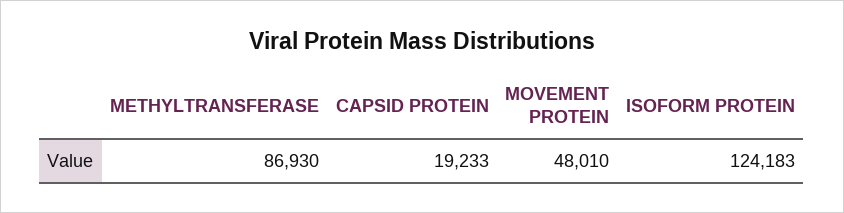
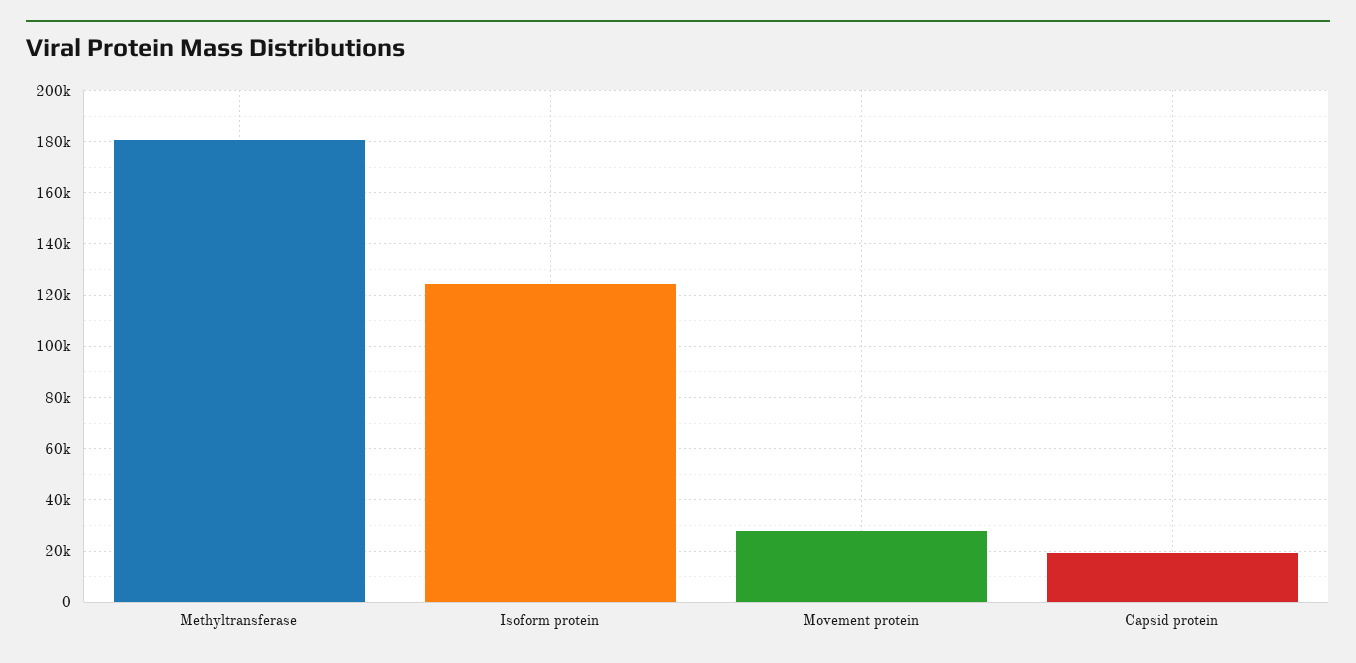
METHYLTRANSFERASE: 86930 -> 180000
MOVEMENT PROTEIN: 48010 -> 27500

